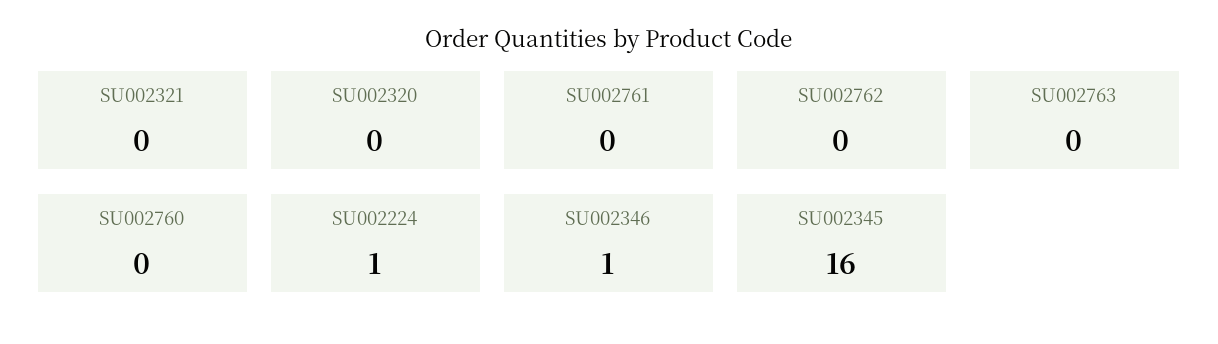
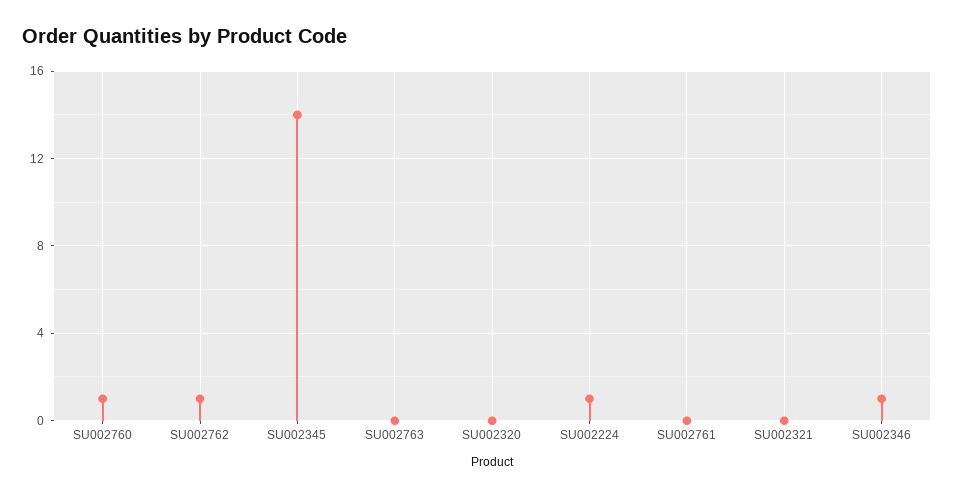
SU002762: 0 -> 1
SU002760: 0 -> 1
SU002345: 16 -> 14

